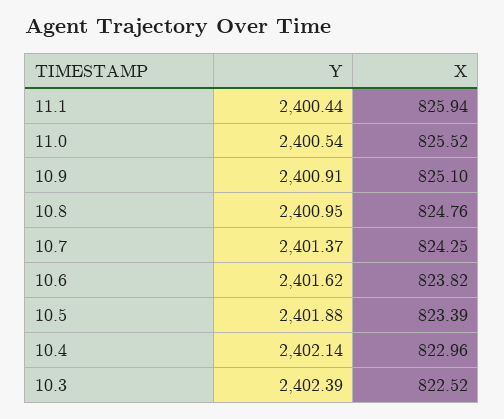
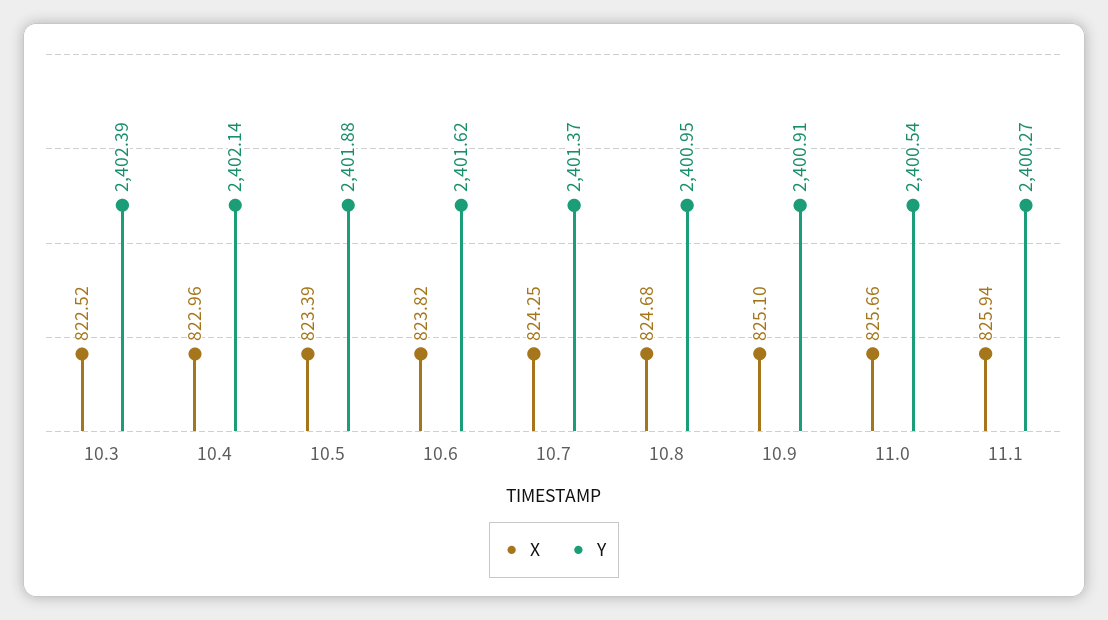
Y, 11.1: 2400.44 -> 2400.27
X, 11.0: 825.52 -> 825.66
X, 10.8: 824.76 -> 824.68

